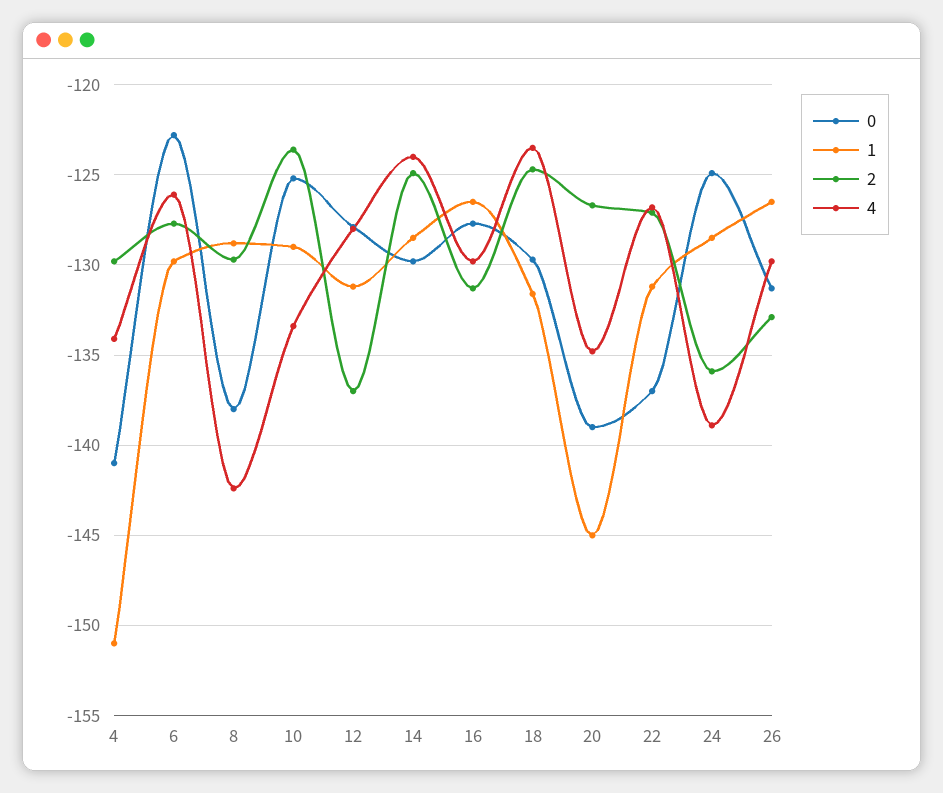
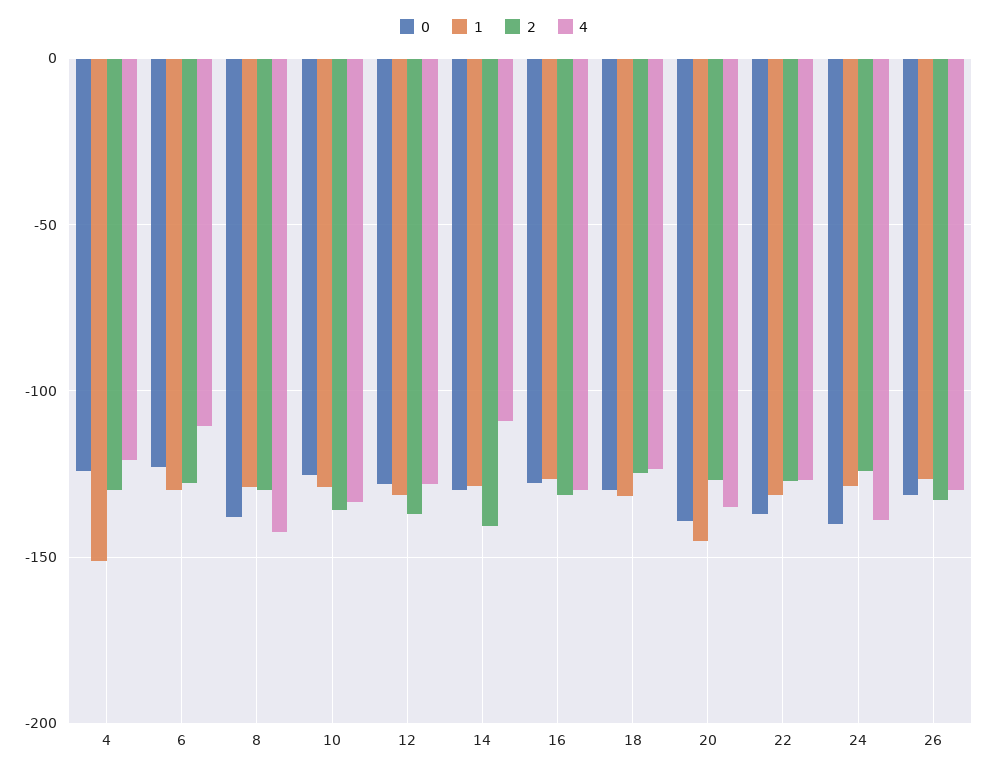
0, 4: -141 -> -125
4, 4: -134 -> -120
4, 6: -126 -> -110
2, 10: -123.5 -> -135
2, 14: -125 -> -140
4, 14: -124 -> -110
0, 24: -125 -> -140
2, 24: -136 -> -125

